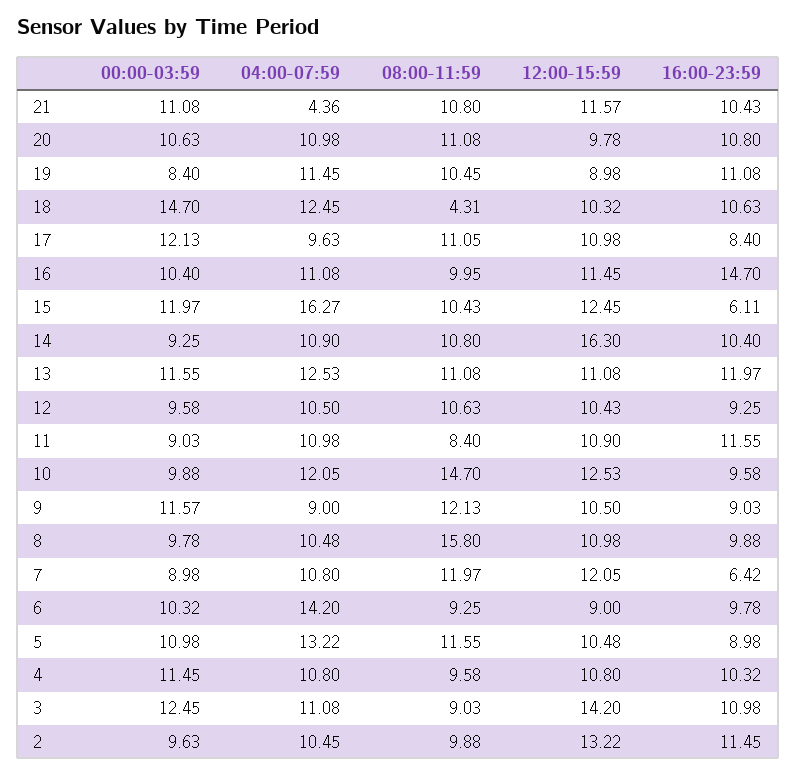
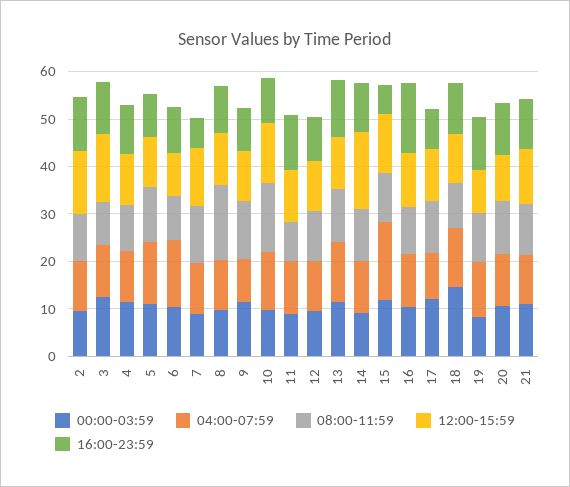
04:00-07:59, 21: 4.36 -> 10
08:00-11:59, 18: 4.31 -> 10

